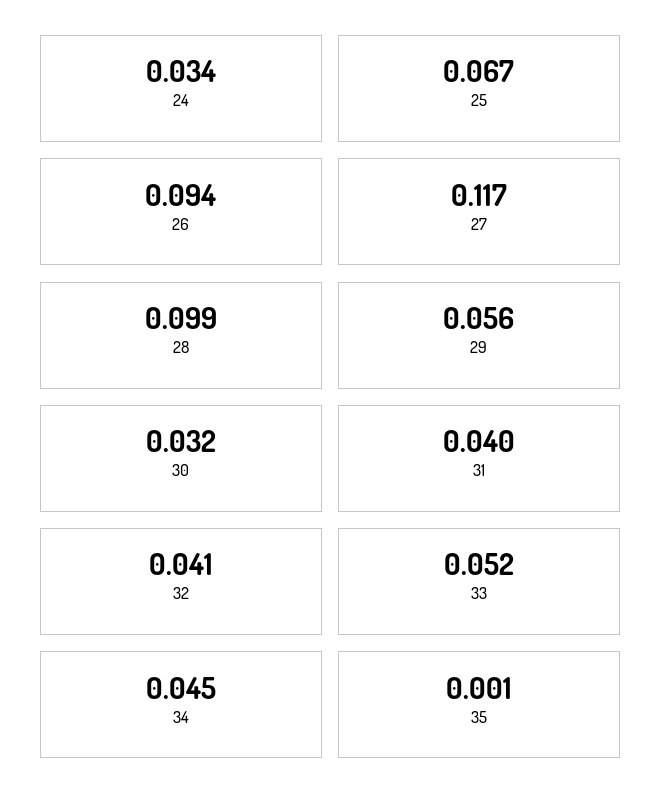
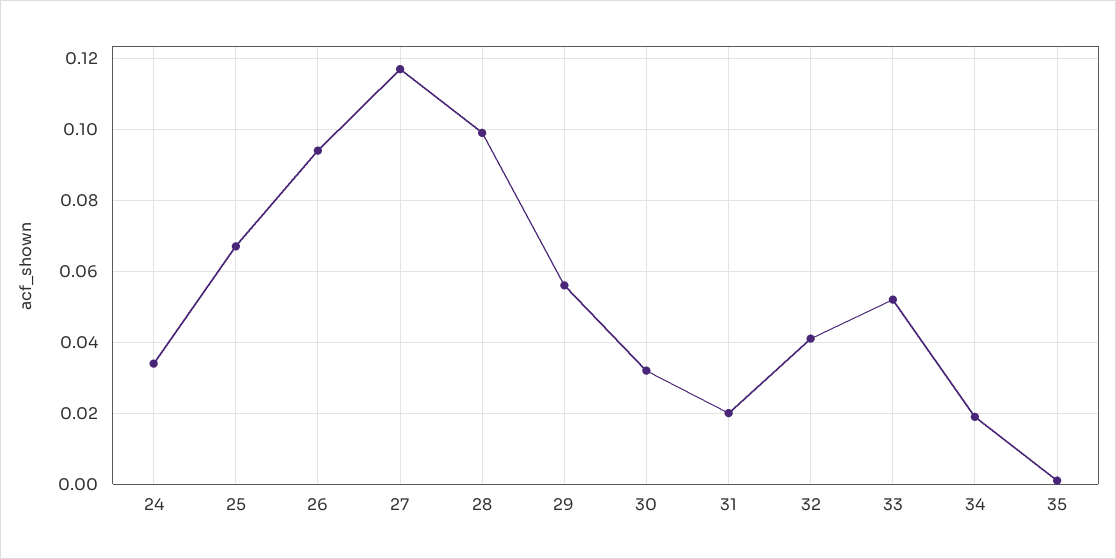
31: 0.04 -> 0.02
34: 0.045 -> 0.02

